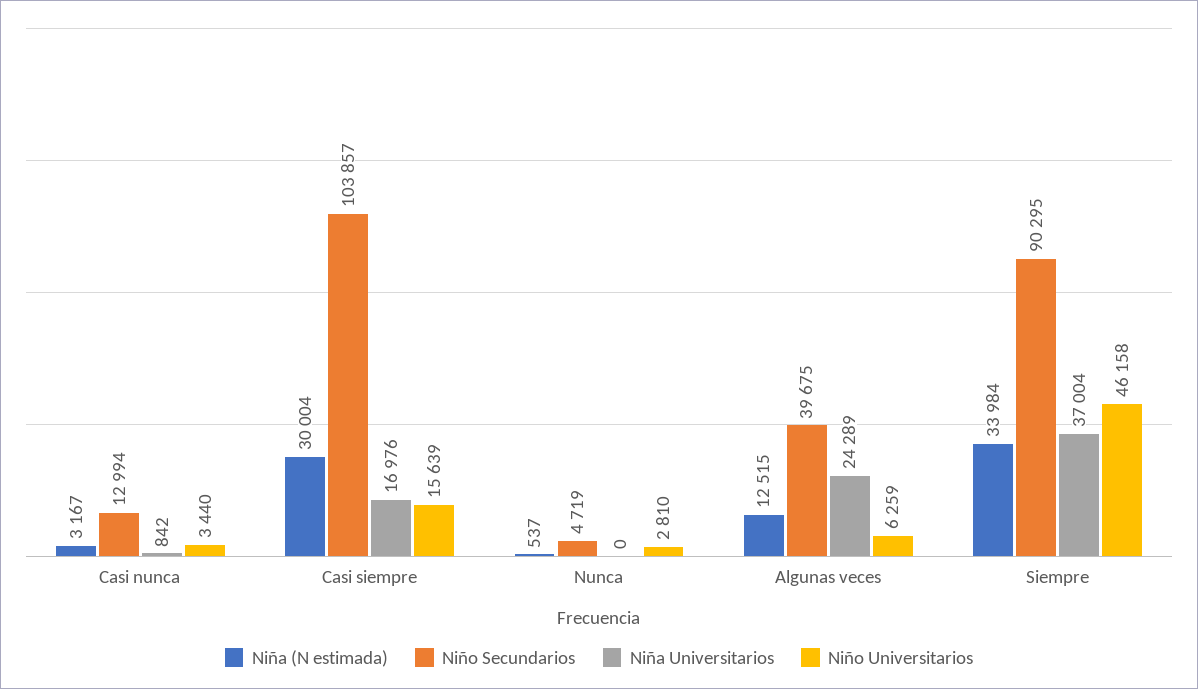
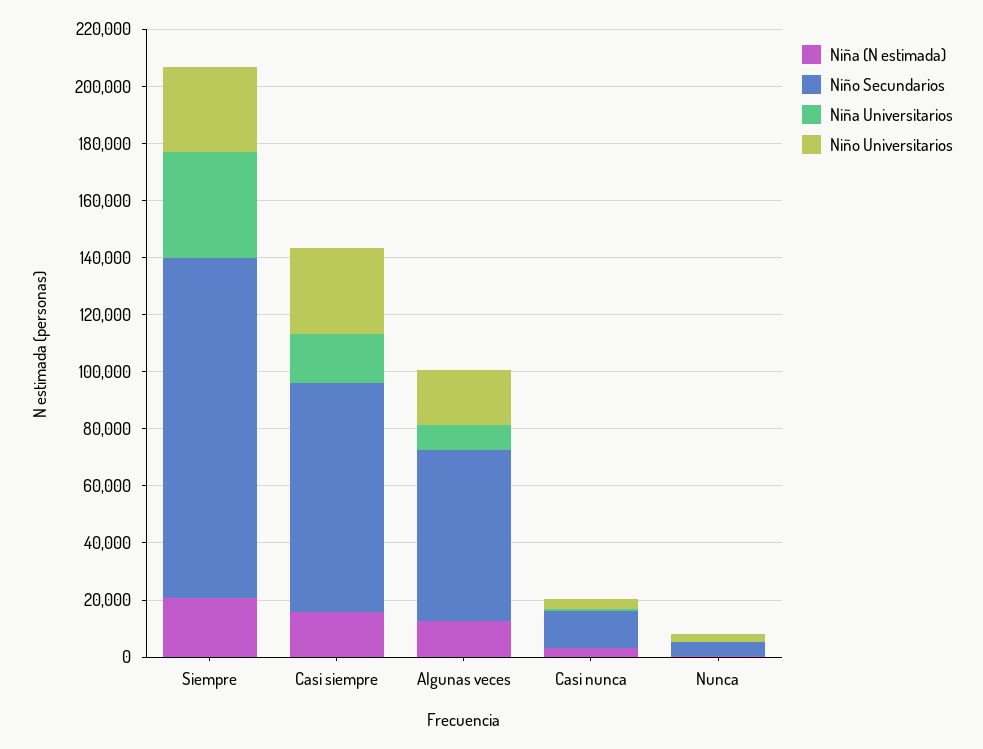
Niña (N estimada), Casi siempre: 30004 -> 15000
Niño Secundarios, Casi siempre: 103857 -> 80000
Niño Universitarios, Casi siempre: 15639 -> 30000
Niño Secundarios, Algunas veces: 39675 -> 60000
Niña Universitarios, Algunas veces: 24289 -> 10000
Niño Universitarios, Algunas veces: 6259 -> 20000
Niña (N estimada), Siempre: 33984 -> 20000
Niño Secundarios, Siempre: 90295 -> 120000
Niño Universitarios, Siempre: 46158 -> 30000

